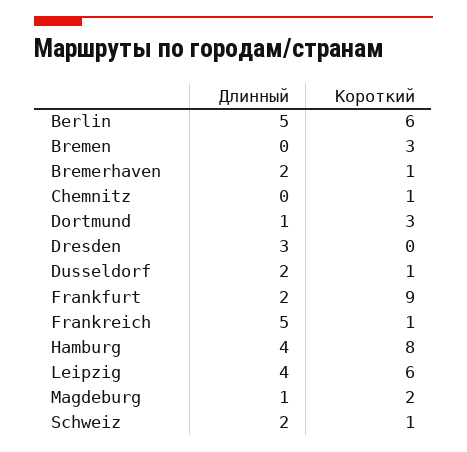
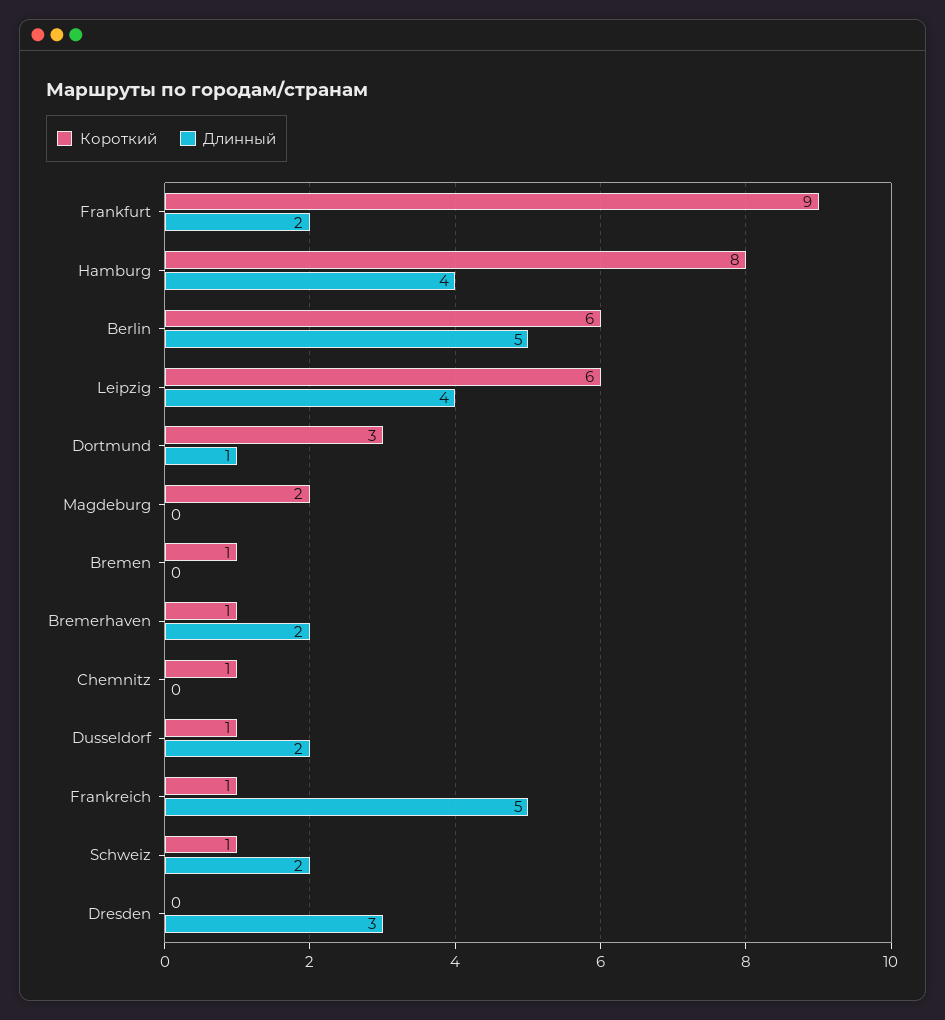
Короткий, Bremen: 3 -> 1
Длинный, Magdeburg: 1 -> 0

